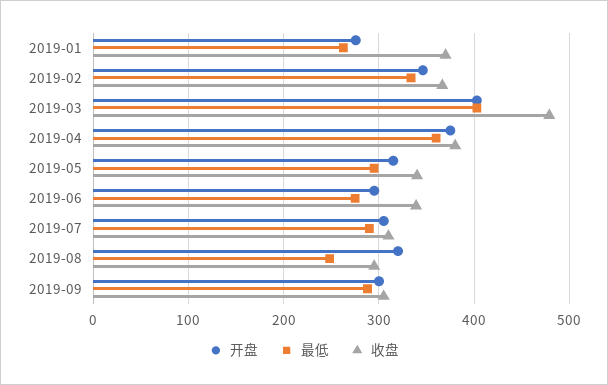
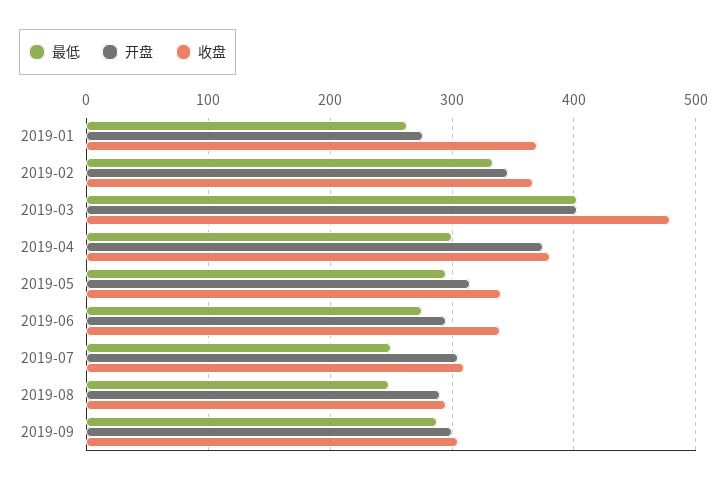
最低, 2019-04: 360 -> 300
最低, 2019-07: 290 -> 250
开盘, 2019-08: 320 -> 290

